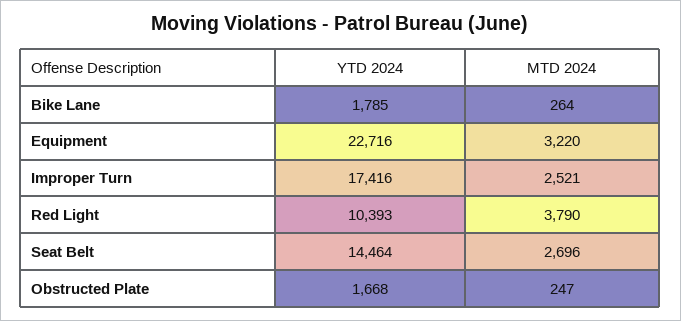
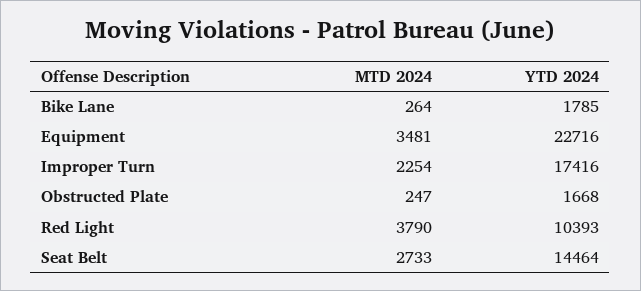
MTD 2024, Equipment: 3220 -> 3481
MTD 2024, Improper Turn: 2521 -> 2254
MTD 2024, Seat Belt: 2696 -> 2733

